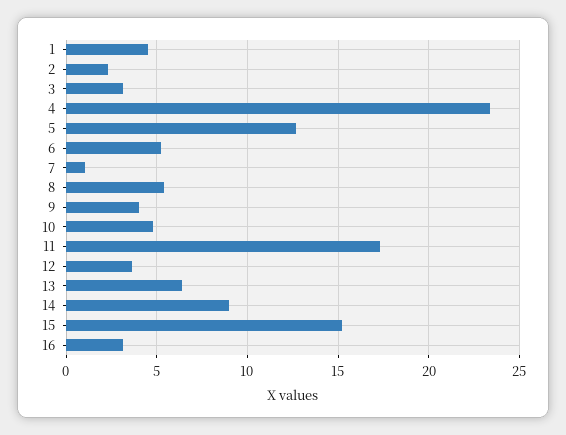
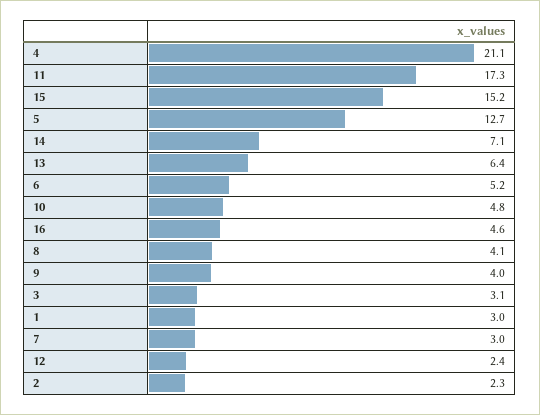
1: 4.5 -> 3
4: 23.5 -> 21.1
7: 1 -> 3
8: 5.5 -> 4.1
12: 3.5 -> 2.4
14: 9 -> 7.1
16: 3 -> 4.6

